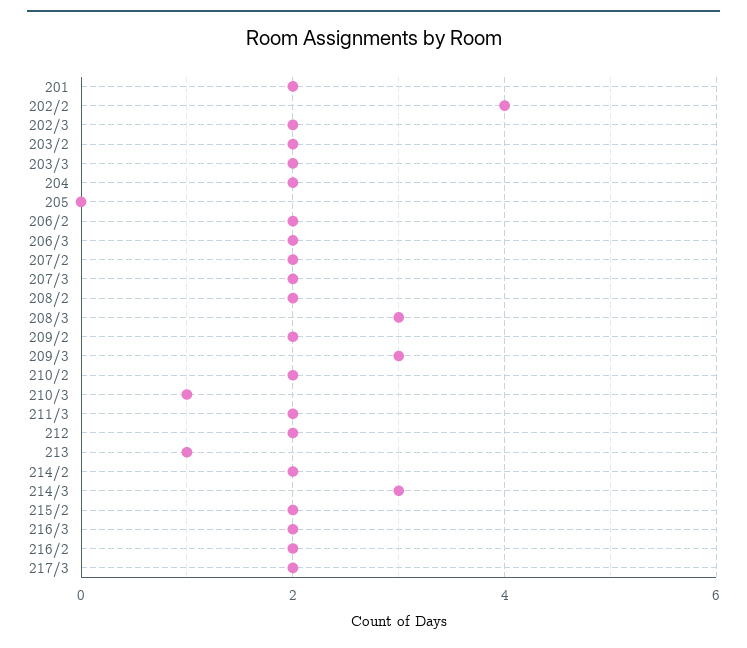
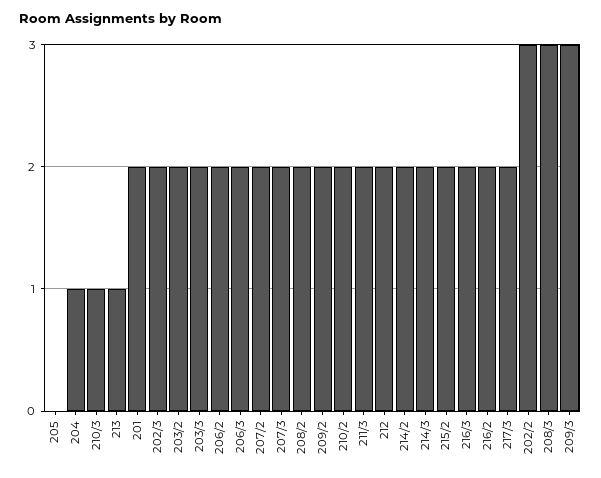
202/2: 4 -> 3
204: 2 -> 1
214/3: 3 -> 2

